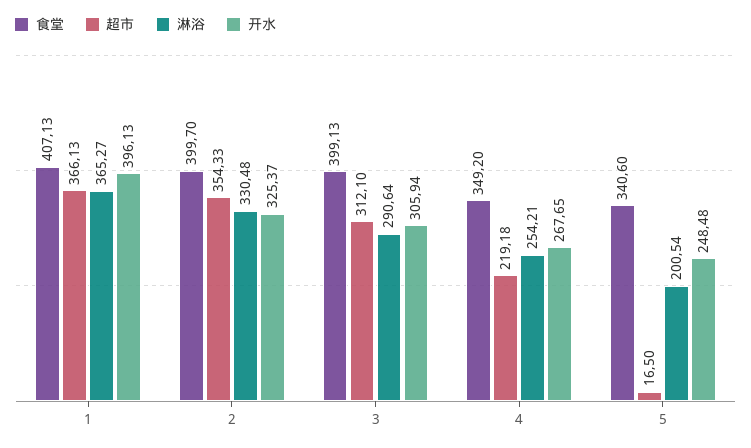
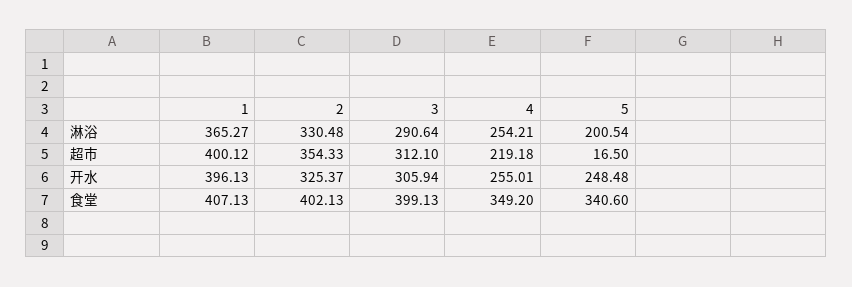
超市, 1: 366.13 -> 400.12
食堂, 2: 399.7 -> 402.13
开水, 4: 267.65 -> 255.01

